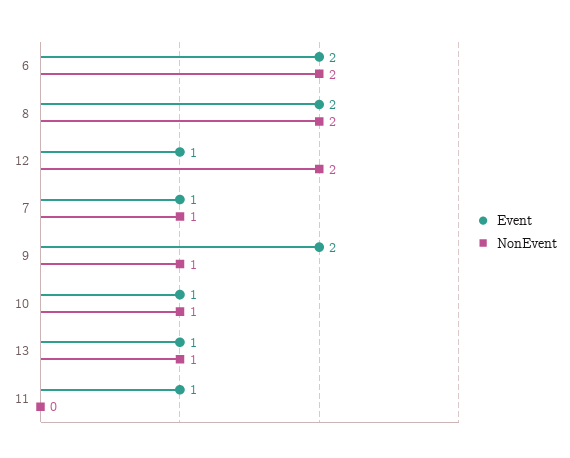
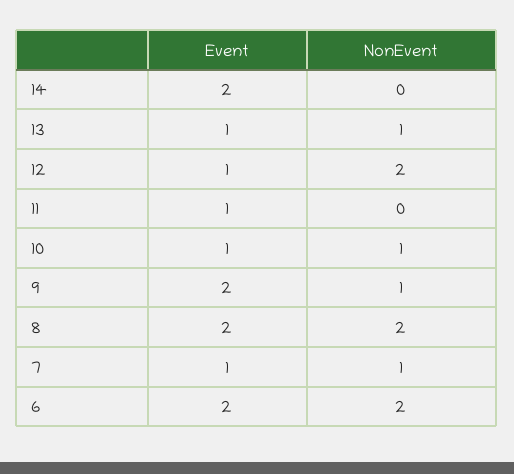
Event, 14: none -> 2
NonEvent, 14: none -> 0

